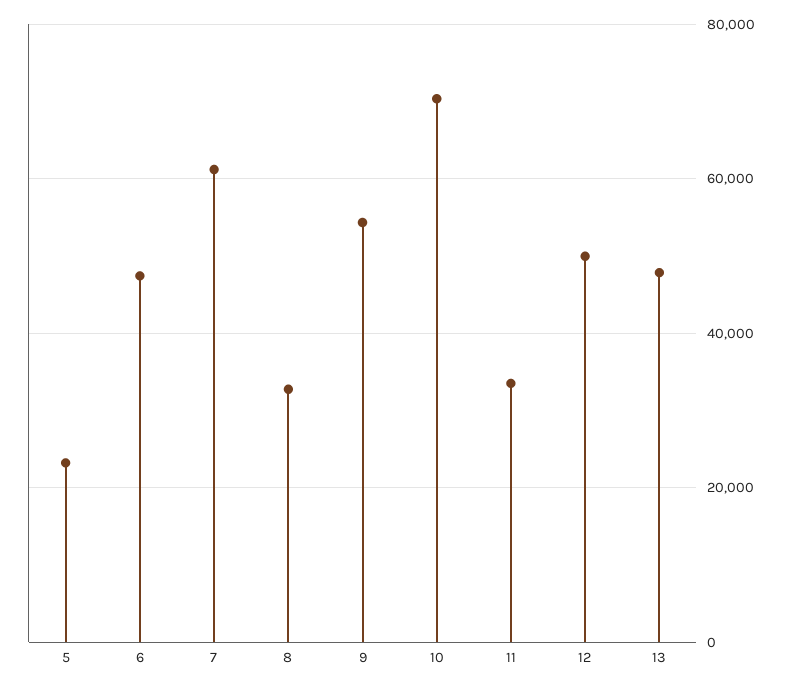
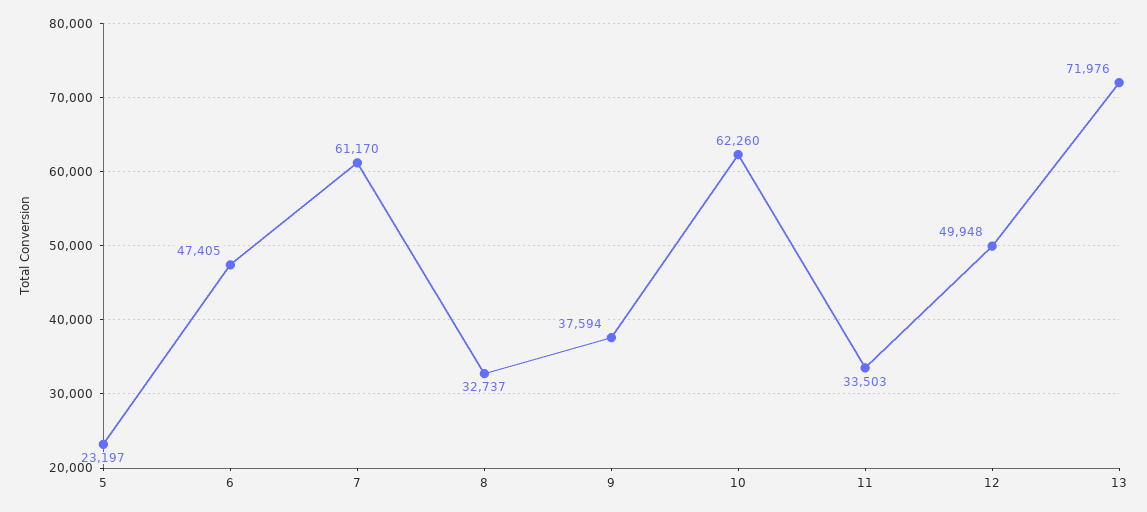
9: 54000 -> 37594
10: 70000 -> 62260
13: 48000 -> 71976

